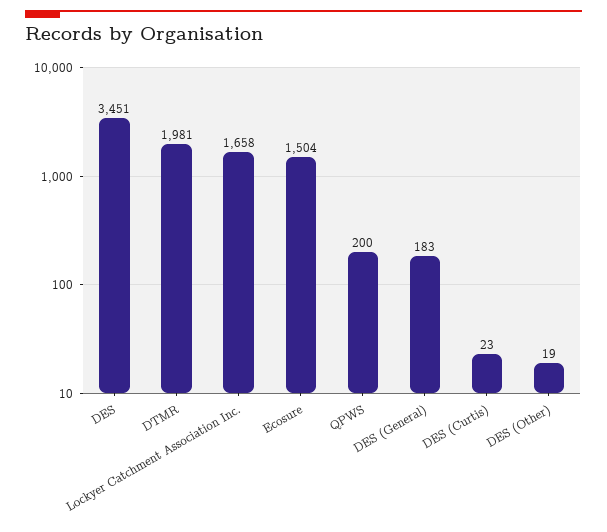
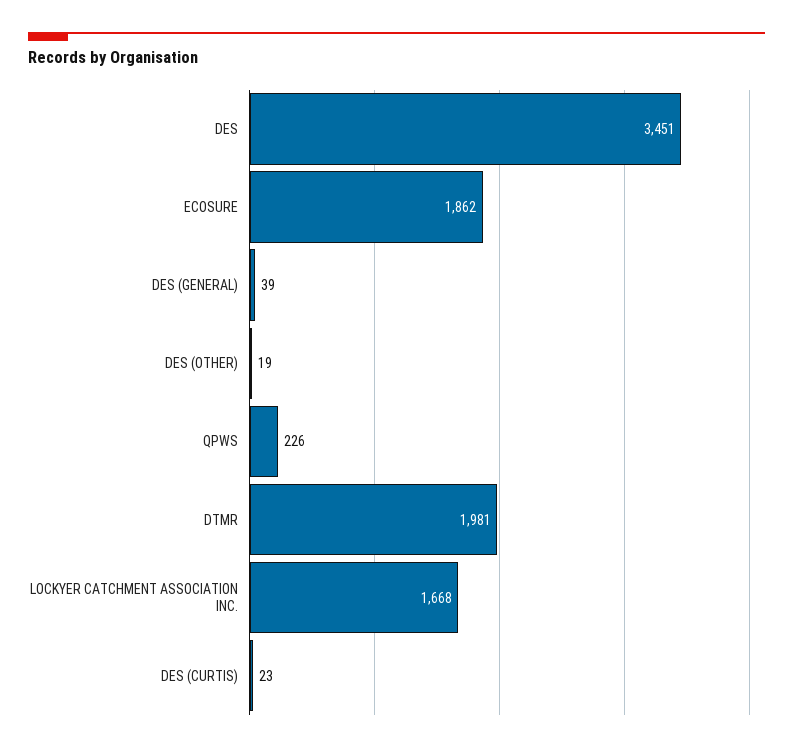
Lockyer Catchment Association Inc.: 1658 -> 1668
Ecosure: 1504 -> 1862
QPWS: 200 -> 226
DES (General): 183 -> 39

